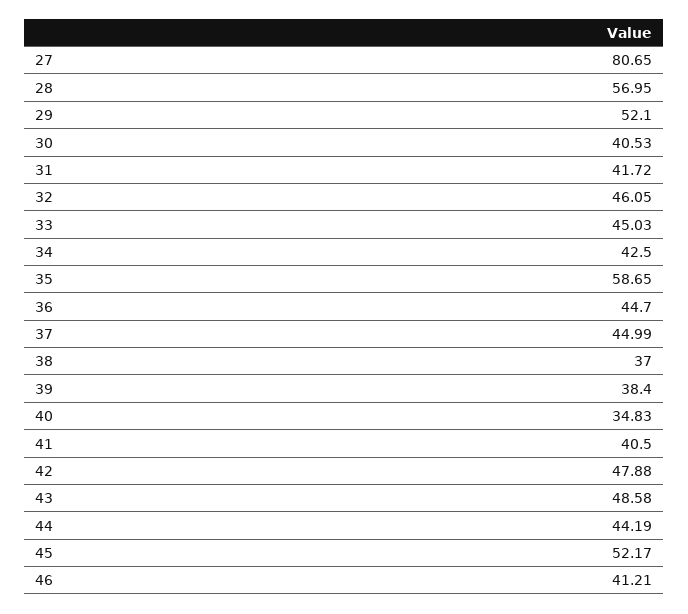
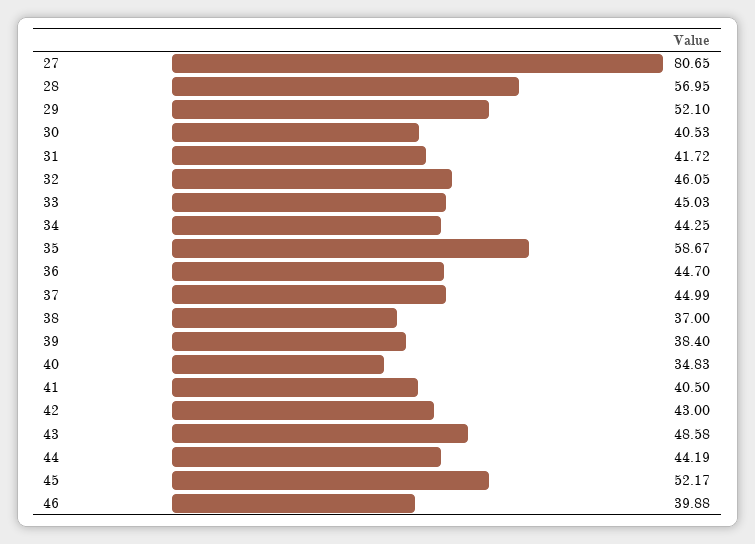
34: 42.5 -> 44.25
35: 58.65 -> 58.67
42: 47.88 -> 43
46: 41.21 -> 39.88

